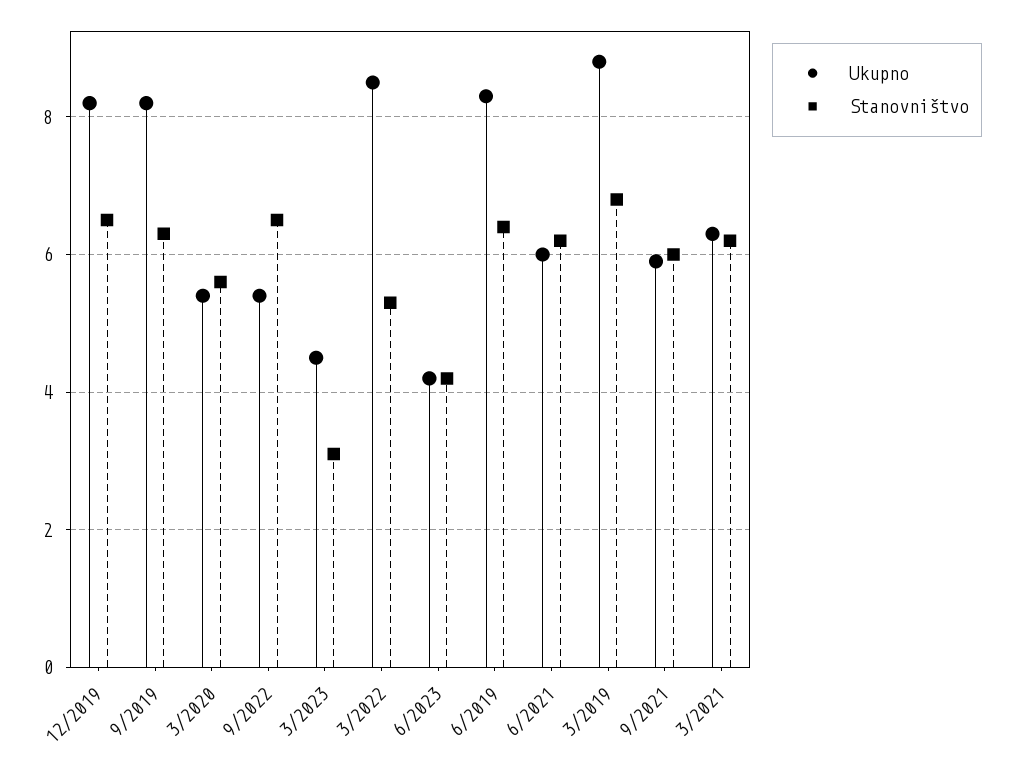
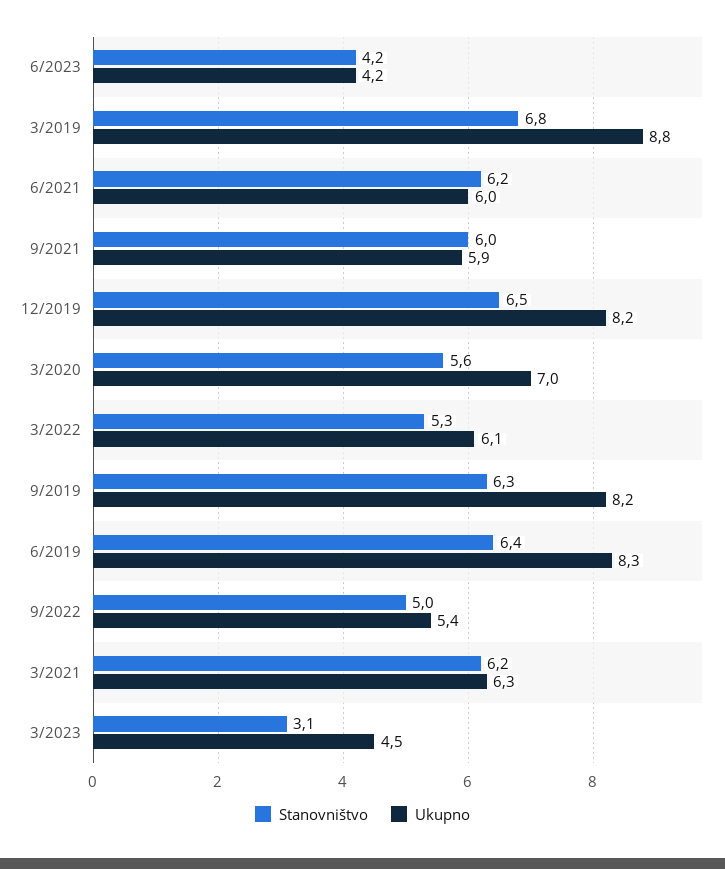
Ukupno, 3/2020: 5.5 -> 7
Stanovništvo, 9/2022: 6.5 -> 5
Ukupno, 3/2022: 8.5 -> 6.1

